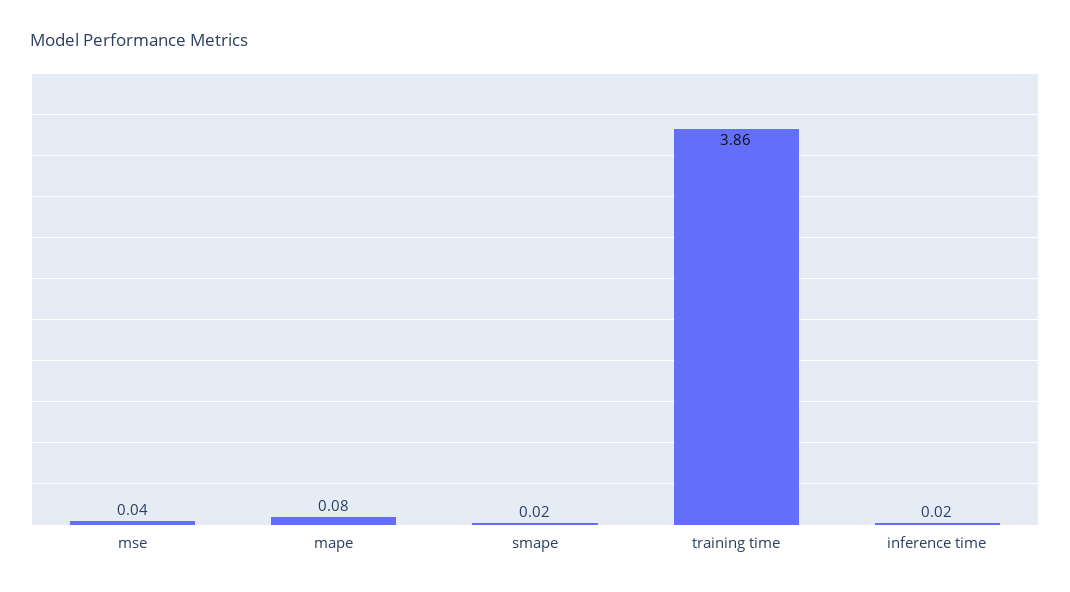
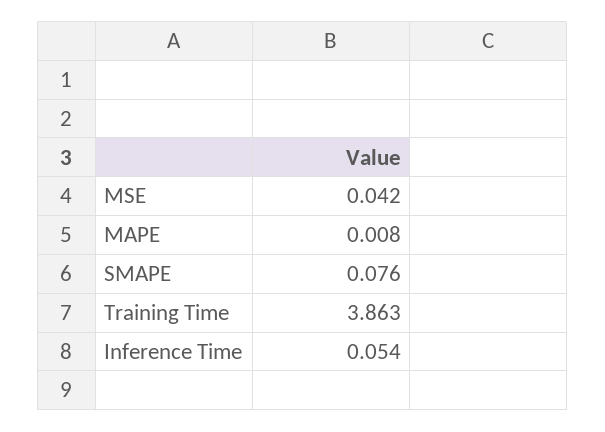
mape: 0.08 -> 0.008
smape: 0.02 -> 0.076
inference time: 0.02 -> 0.054

